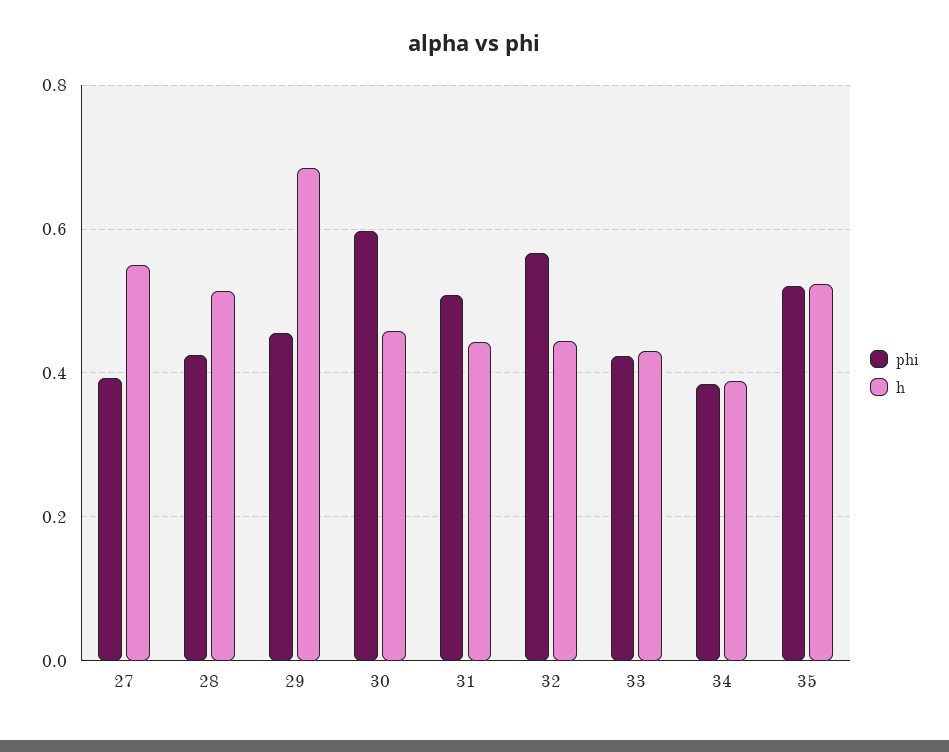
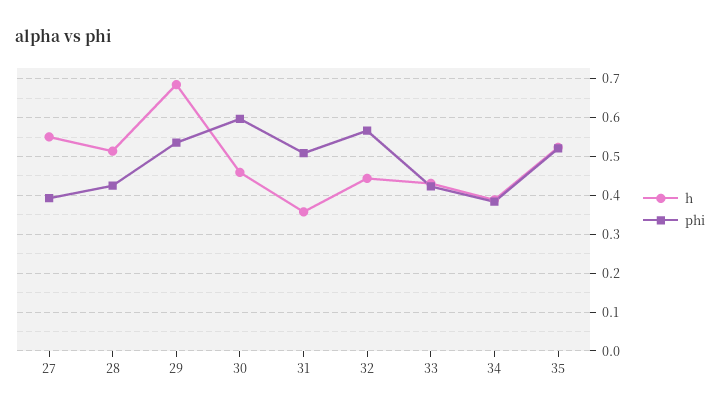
phi, 29: 0.46 -> 0.54
h, 31: 0.44 -> 0.36

